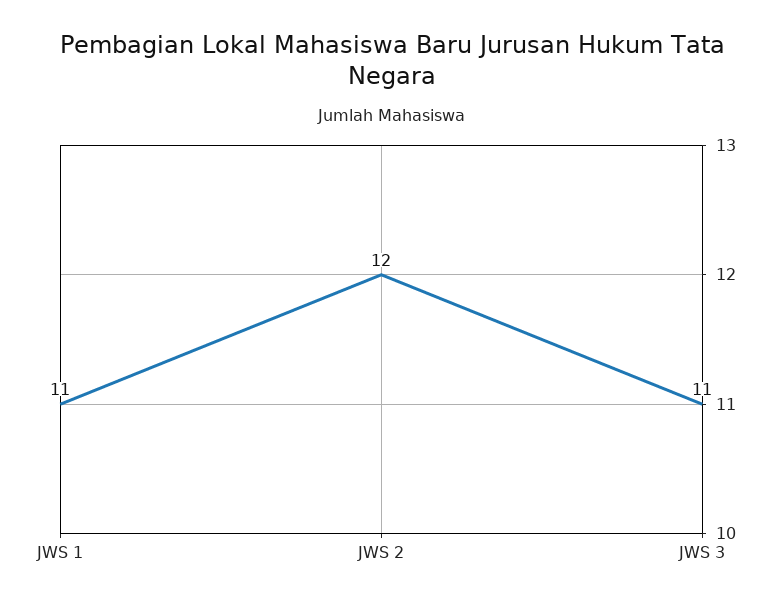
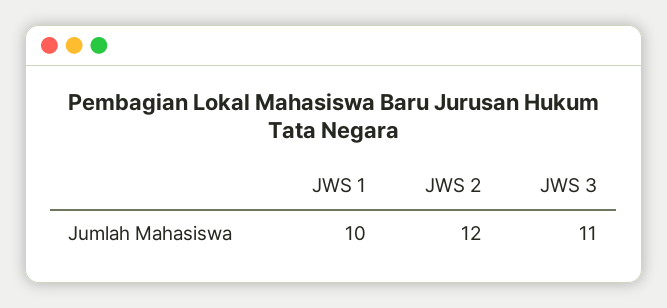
JWS 1: 11 -> 10

